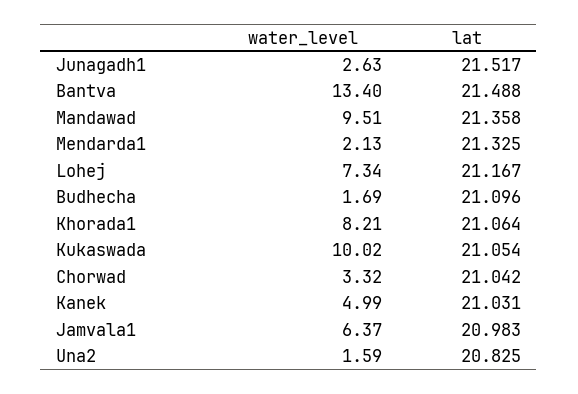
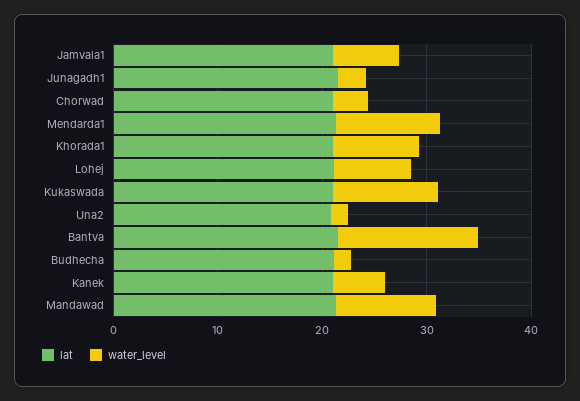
water_level, Mendarda1: 2.13 -> 10

